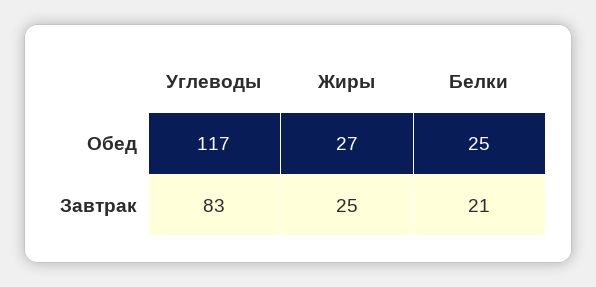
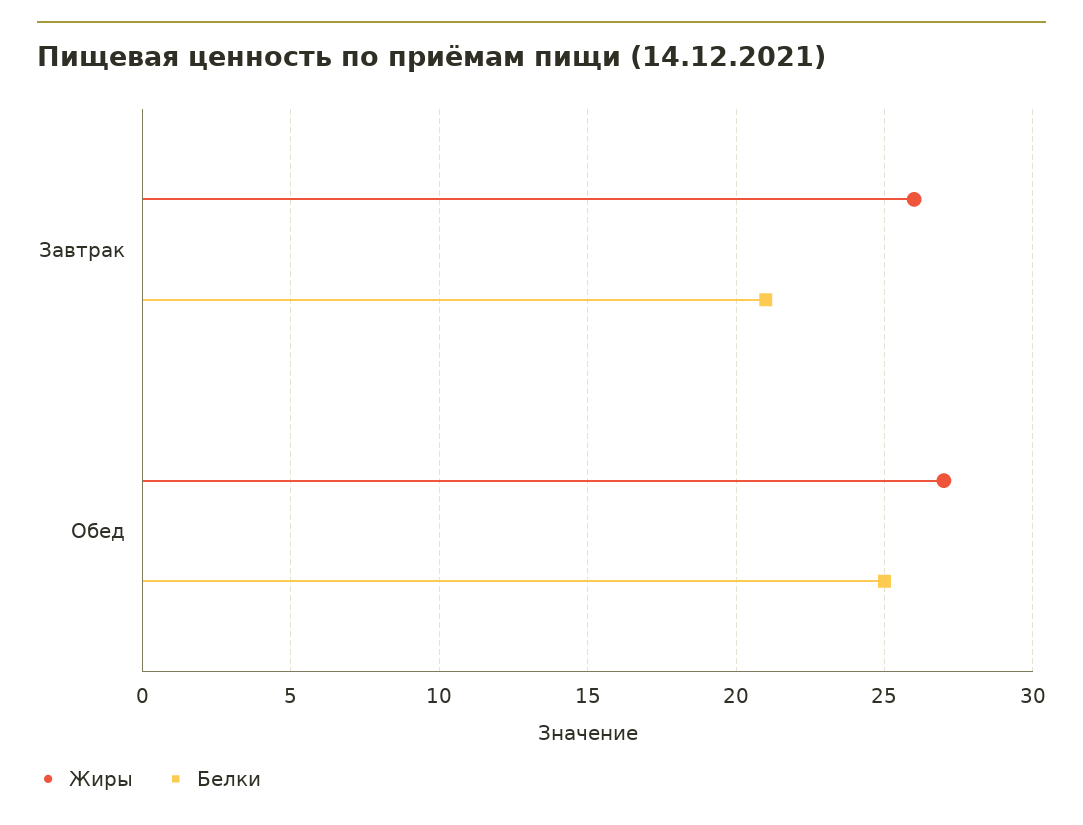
Углеводы, Обед: 117 -> none
Углеводы, Завтрак: 83 -> none
Жиры, Завтрак: 25 -> 26

